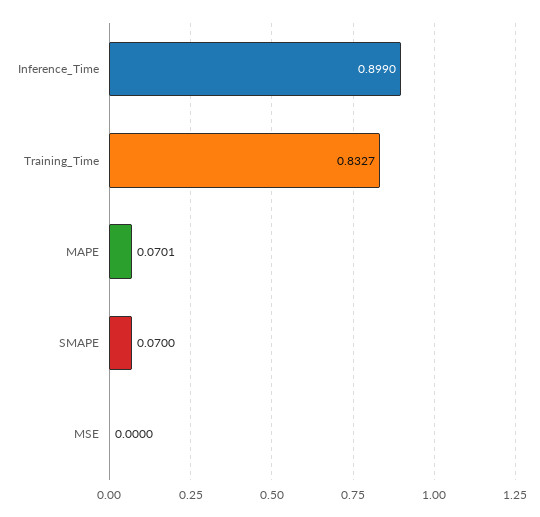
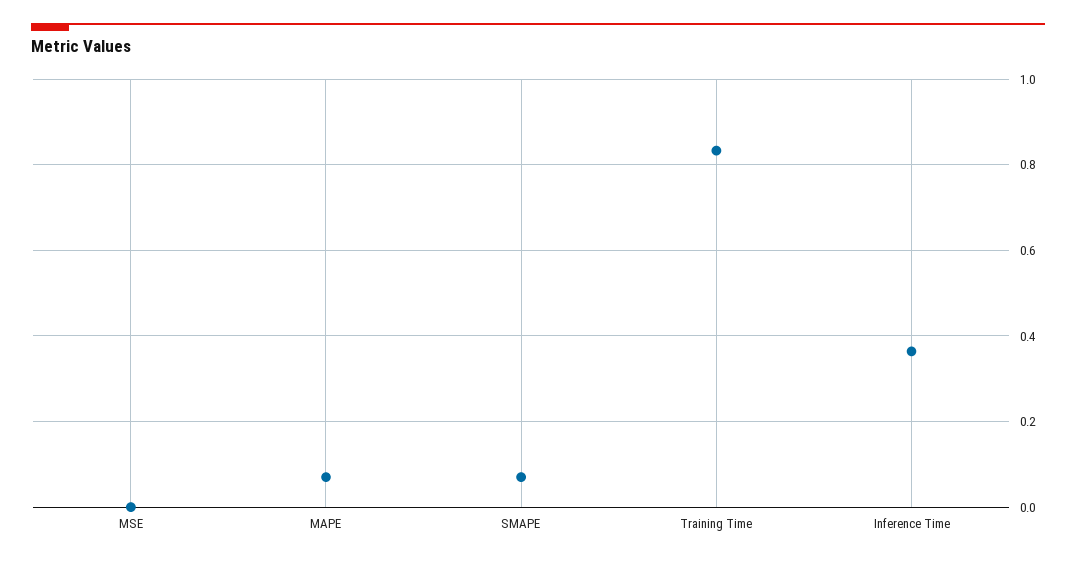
Inference_Time: 0.899 -> 0.36

